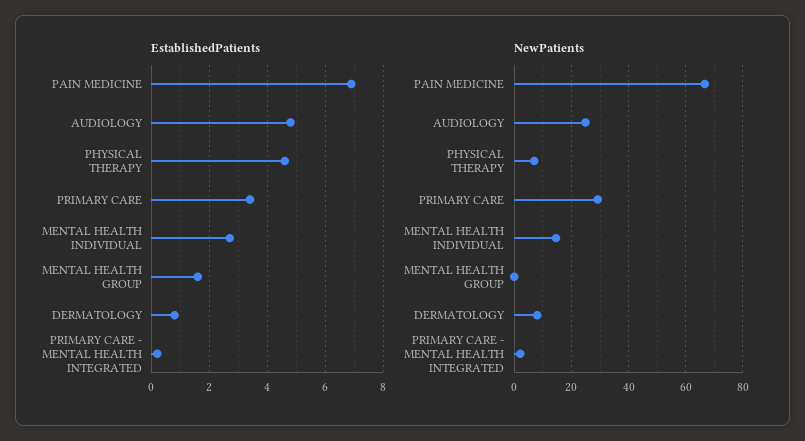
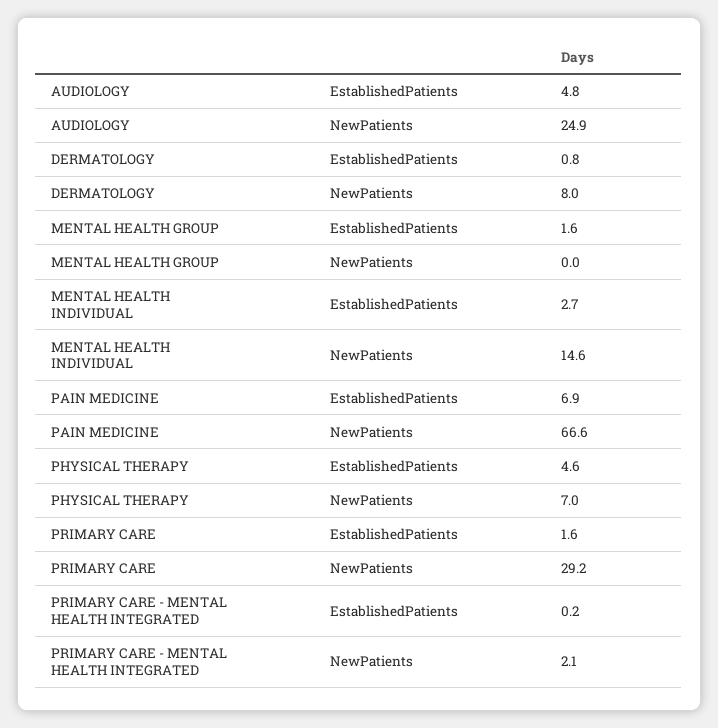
EstablishedPatients, PRIMARY CARE: 3.5 -> 1.6

